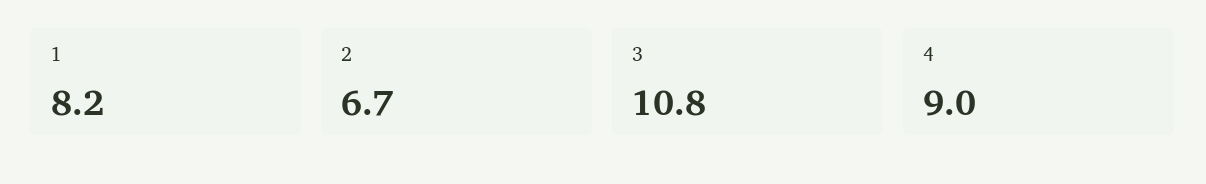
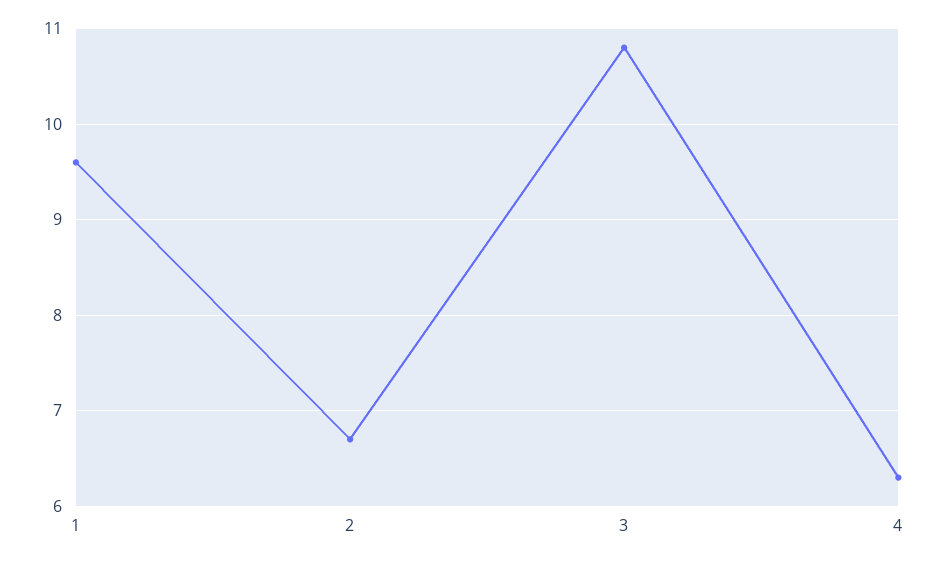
1: 8.2 -> 9.6
4: 9 -> 6.3

